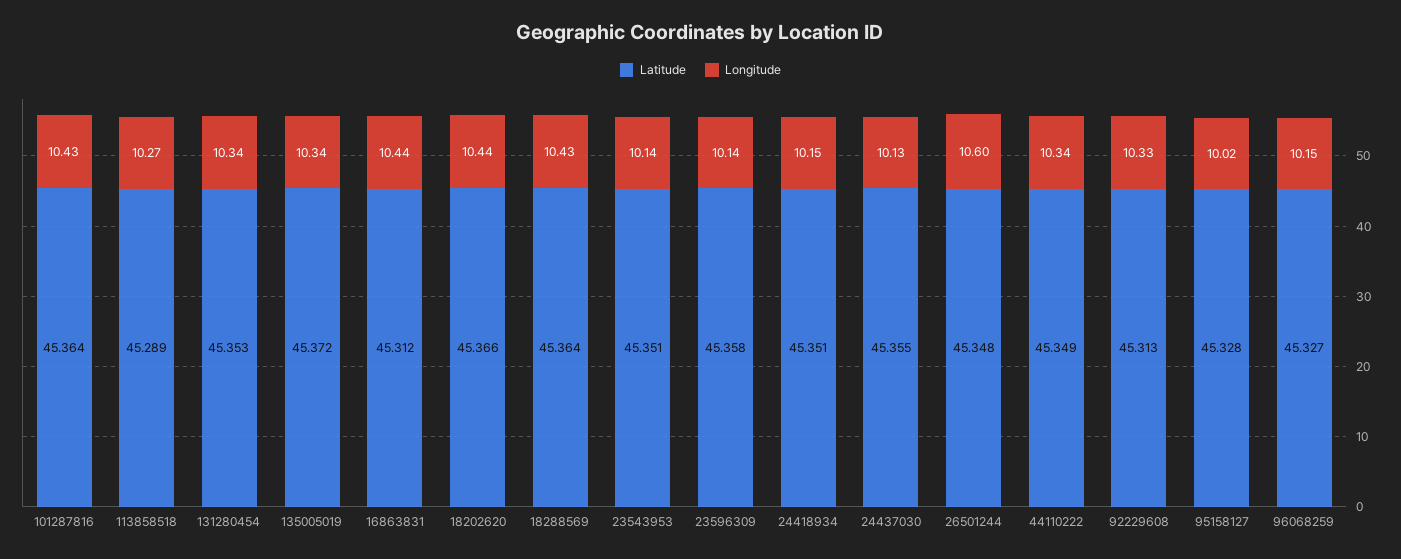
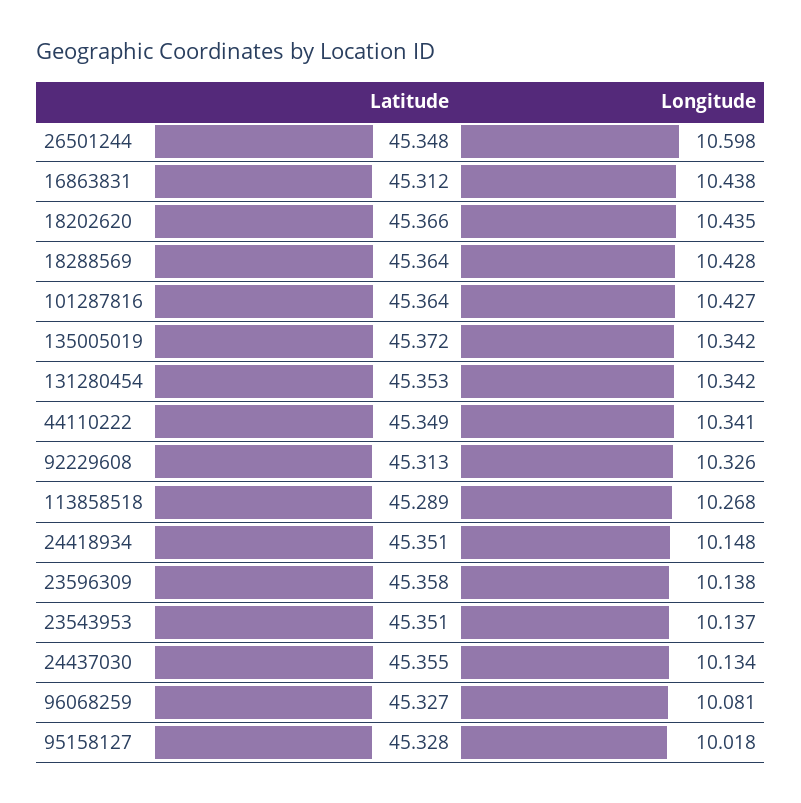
Longitude, 96068259: 10.15 -> 10.081

